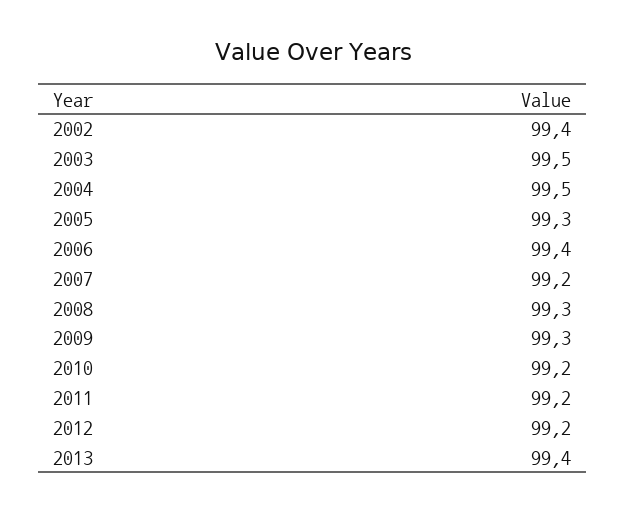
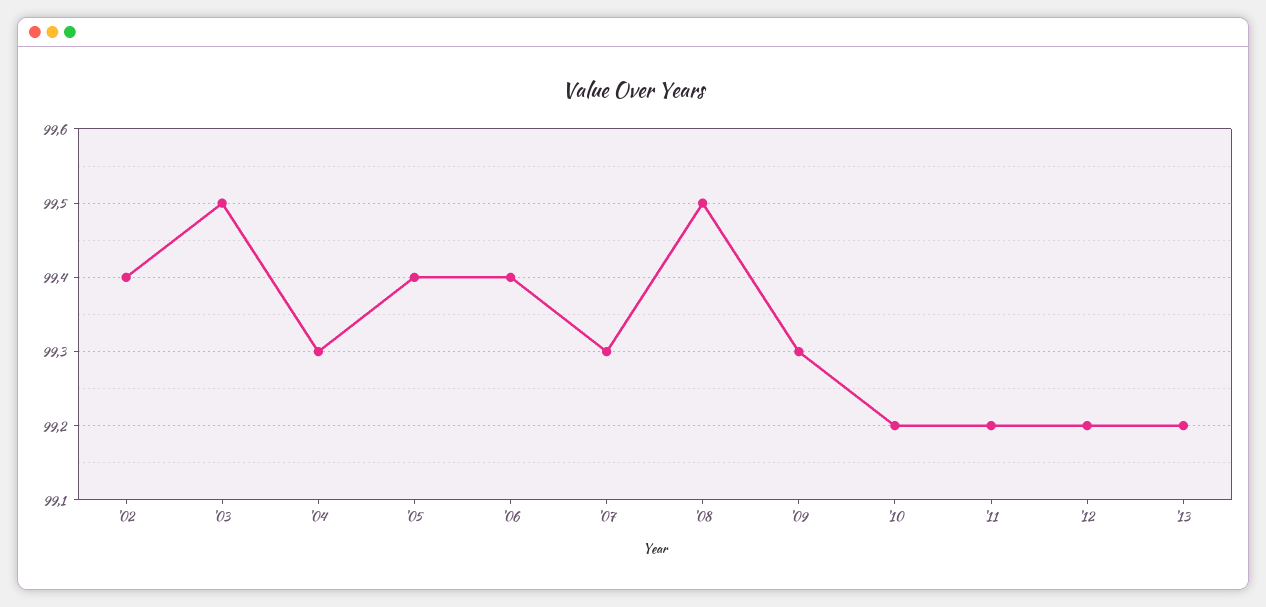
2004: 99.5 -> 99.3
2005: 99.3 -> 99.4
2007: 99.2 -> 99.3
2008: 99.3 -> 99.5
2013: 99.4 -> 99.2

